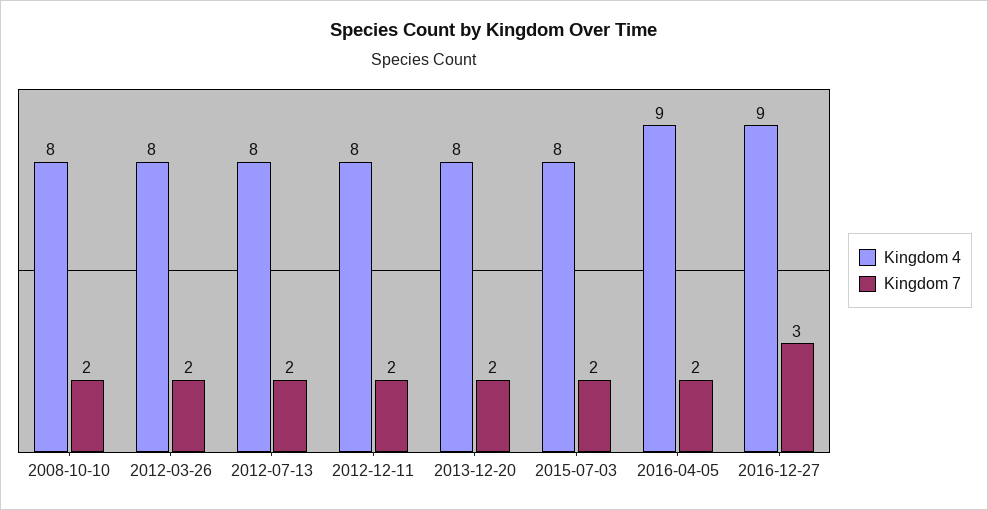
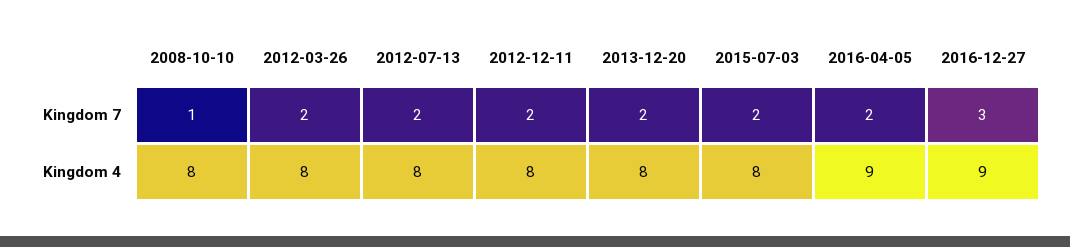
Kingdom 7, 2008-10-10: 2 -> 1

